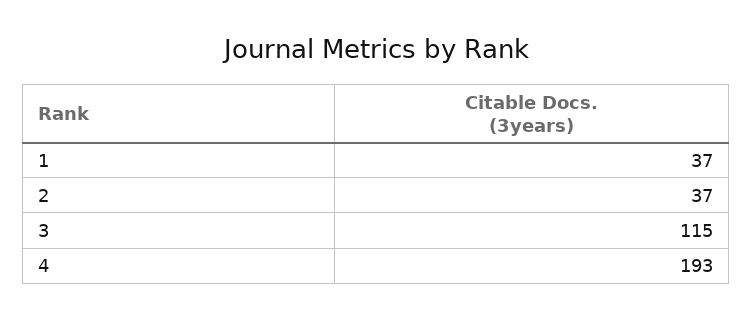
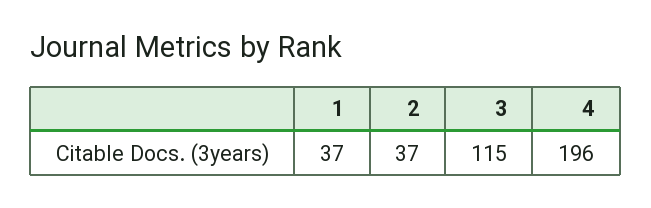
4: 193 -> 196

